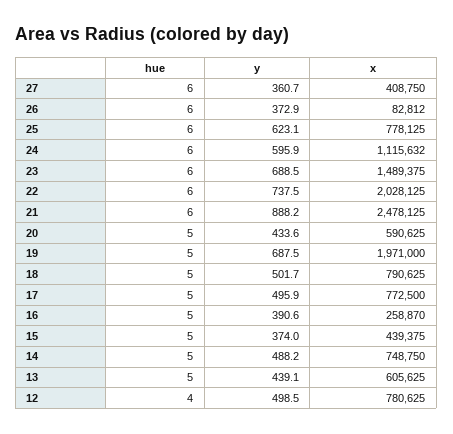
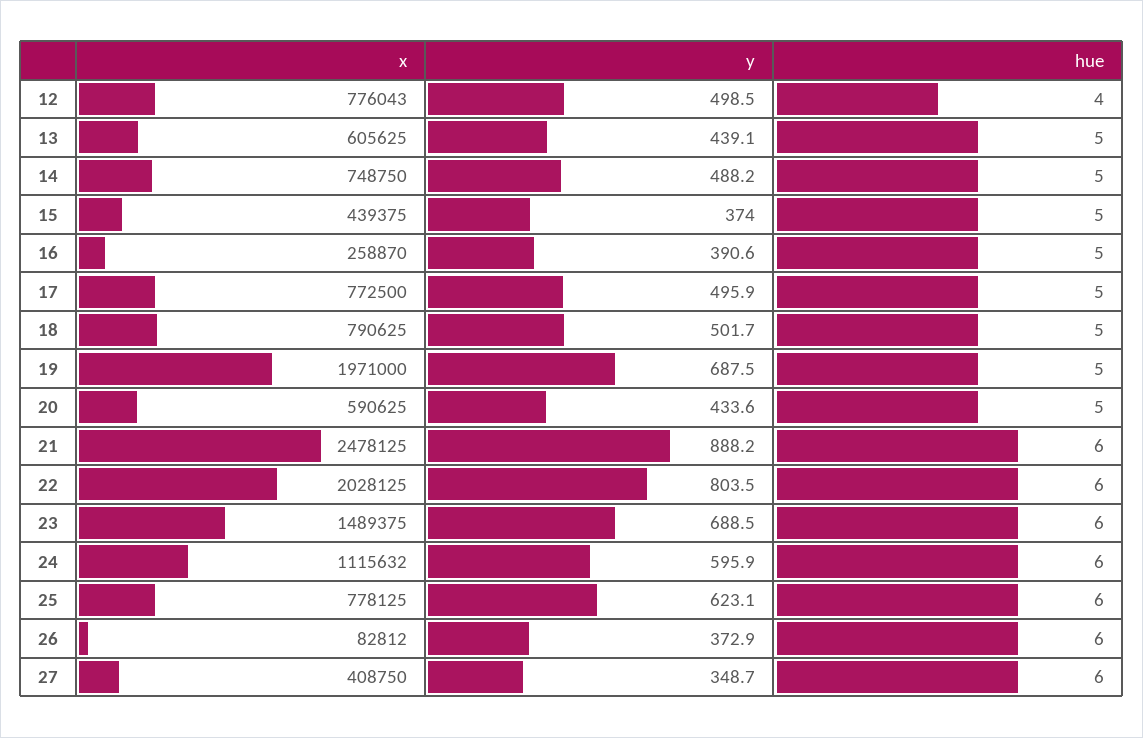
y, 27: 360.7 -> 348.7
y, 22: 737.5 -> 803.5
x, 12: 780625 -> 776043

